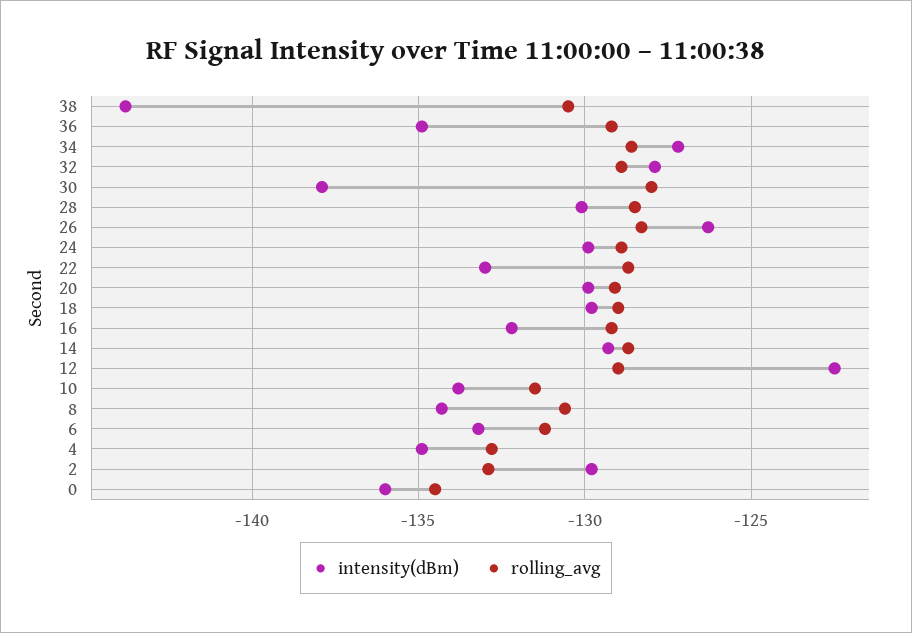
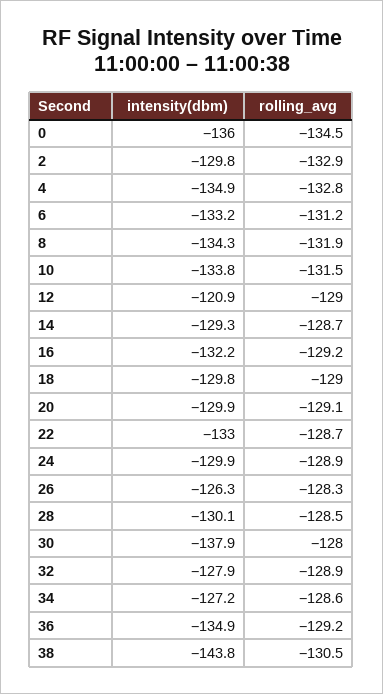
intensity(dBm), 12: -122.5 -> -120.9
rolling_avg, 8: -130.5 -> -131.9

